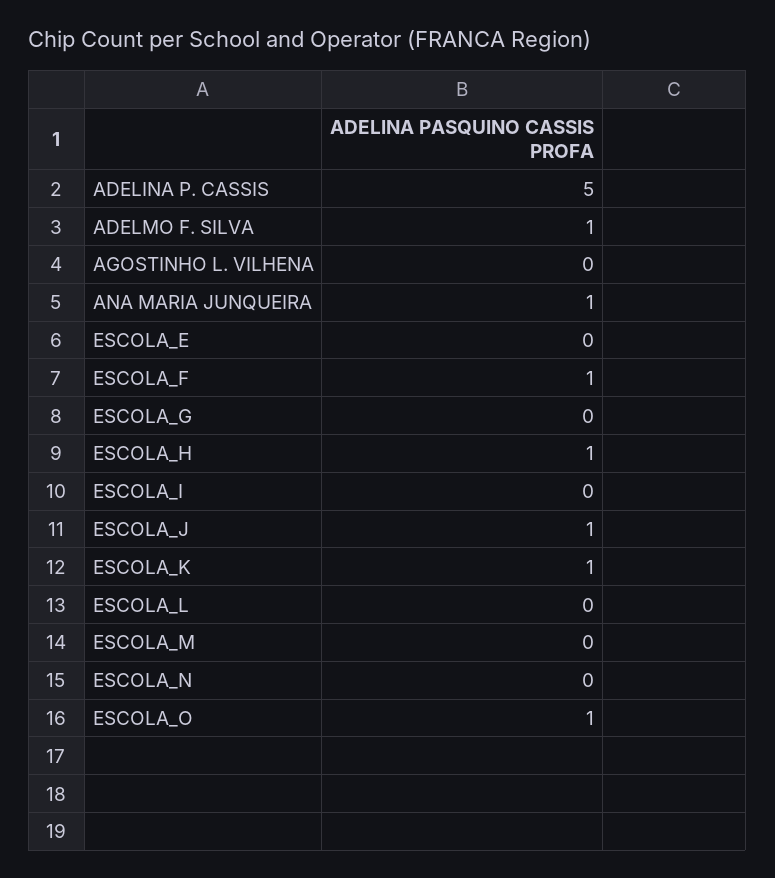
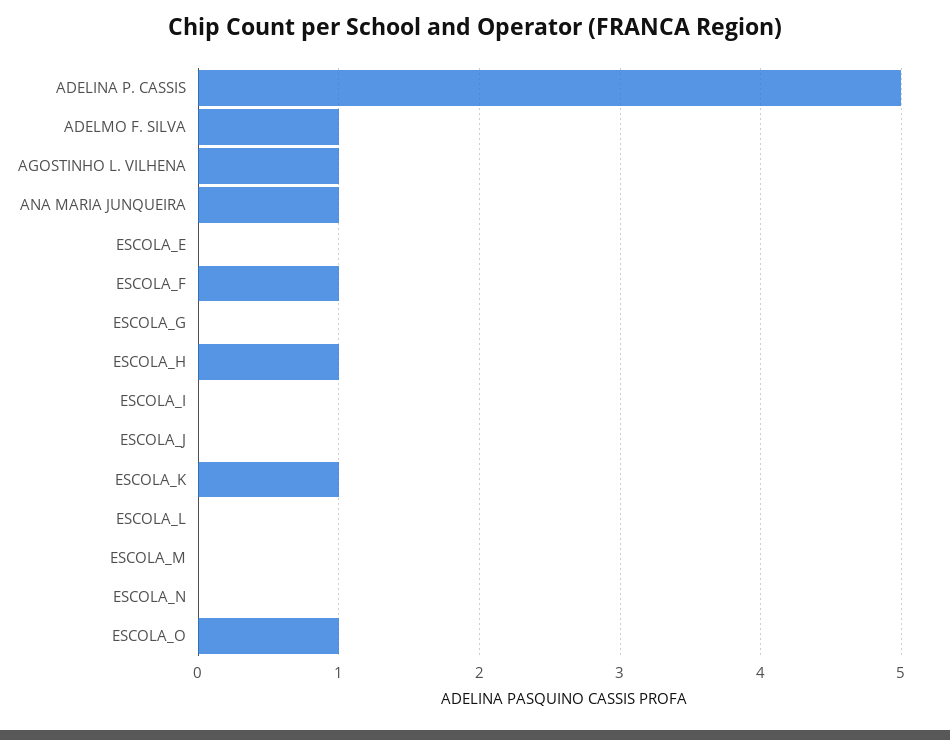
AGOSTINHO L. VILHENA: 0 -> 1
ESCOLA_J: 1 -> 0

